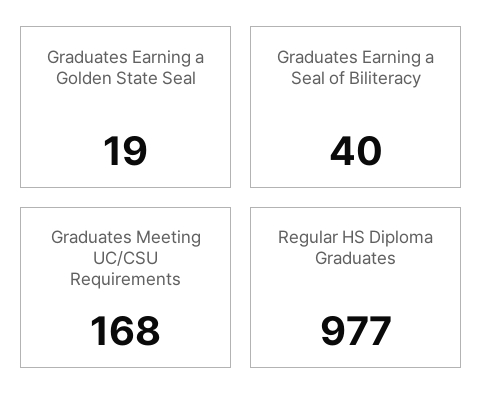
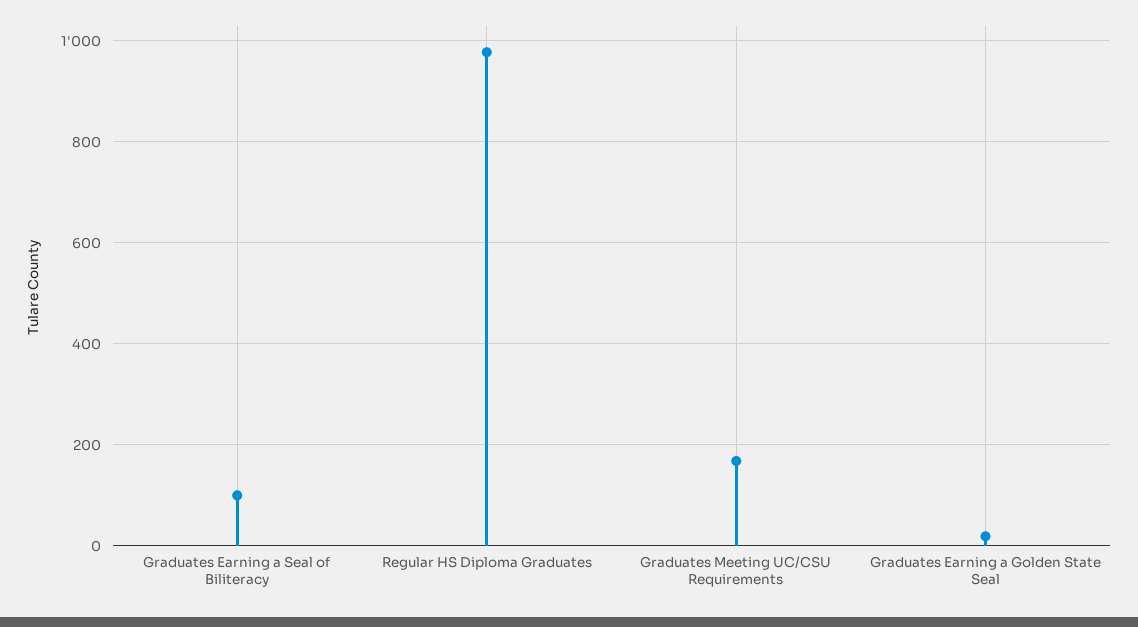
Graduates Earning a Seal of Biliteracy: 40 -> 100

